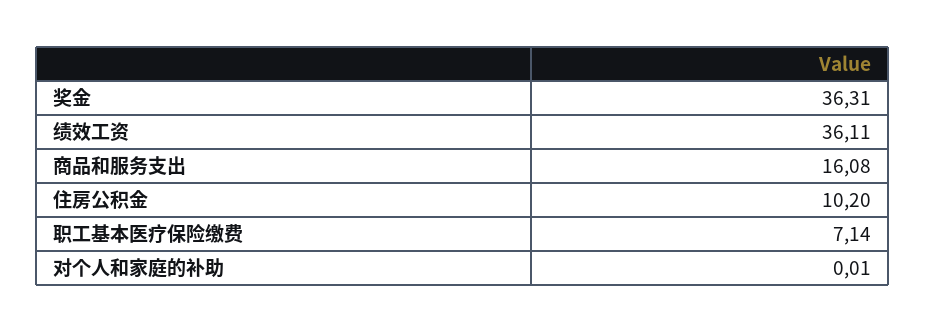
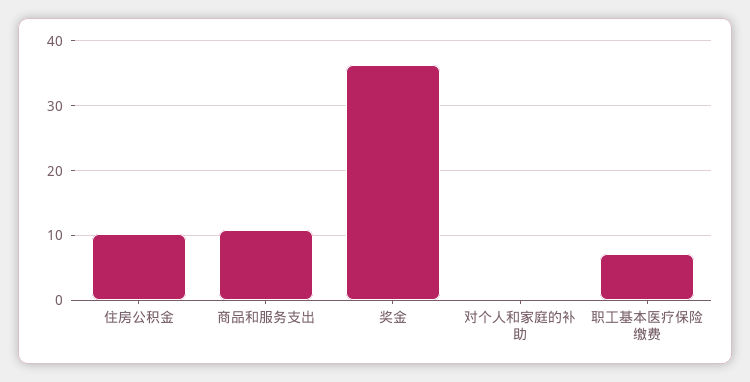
绩效工资: 36.11 -> none
商品和服务支出: 16.08 -> 11

